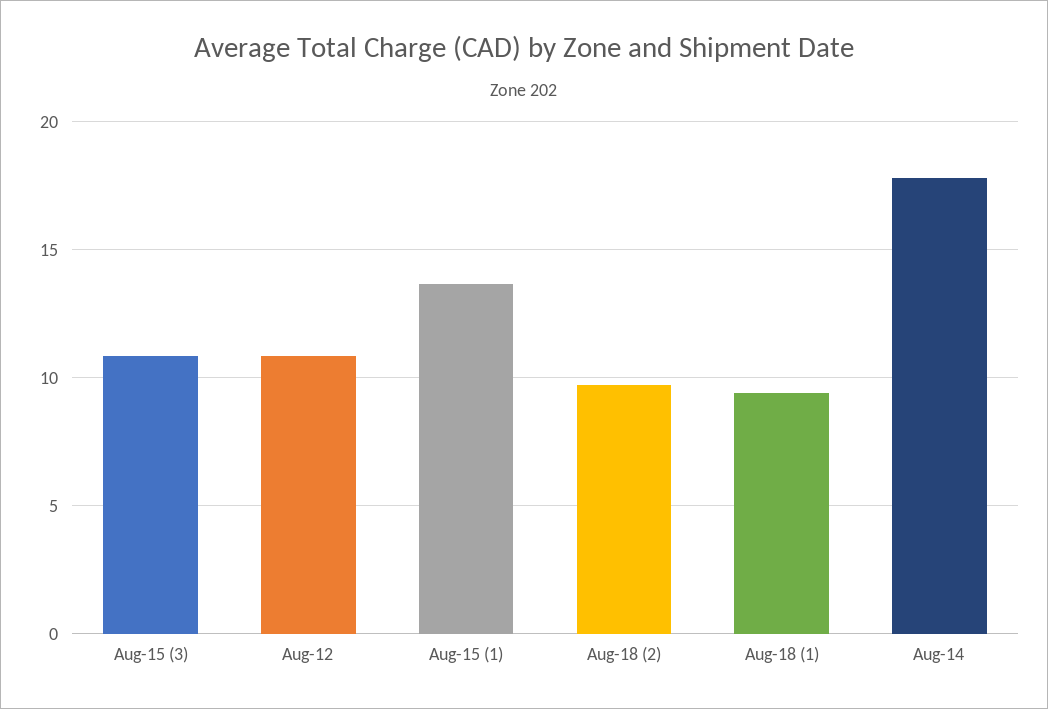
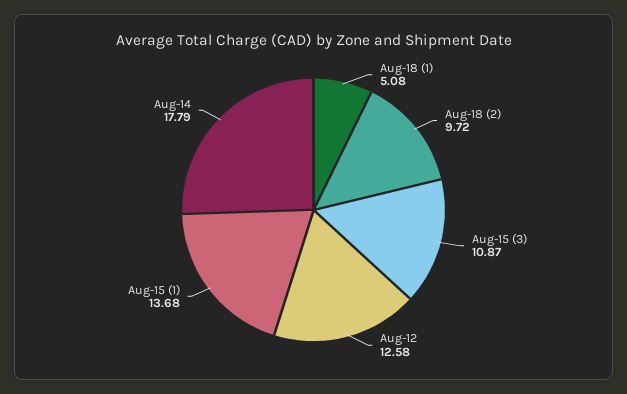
Aug-12: 11 -> 12.58
Aug-18 (1): 9.5 -> 5.08

